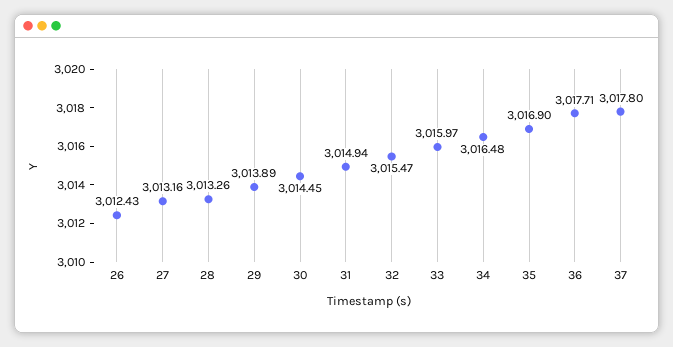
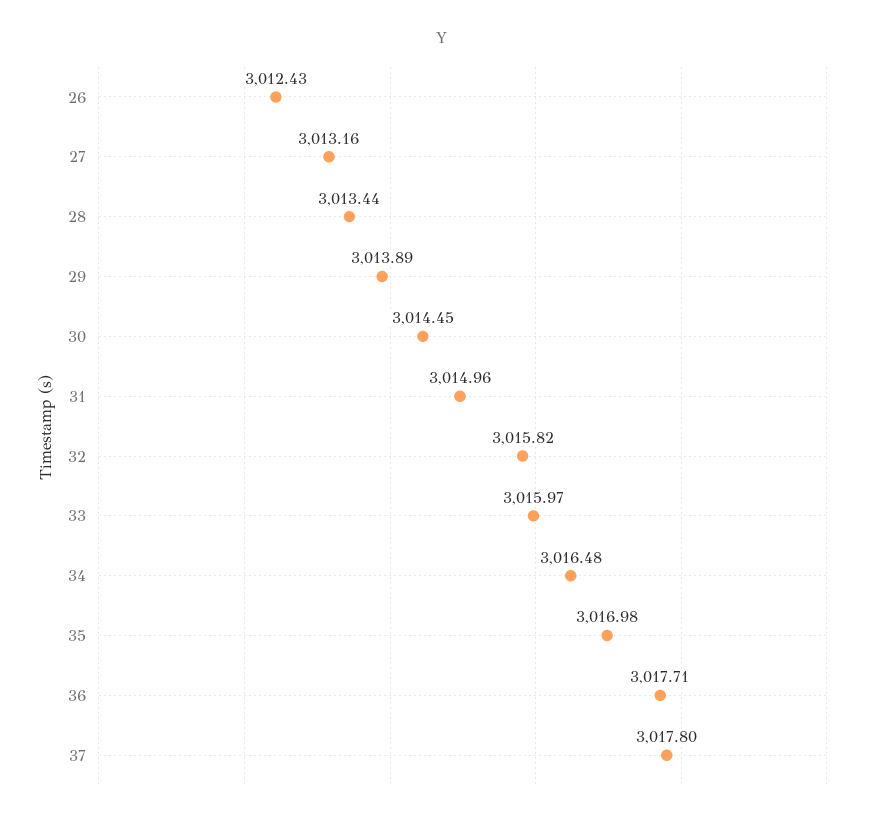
28: 3013.26 -> 3013.44
31: 3014.94 -> 3014.96
32: 3015.47 -> 3015.82
35: 3016.9 -> 3016.98

